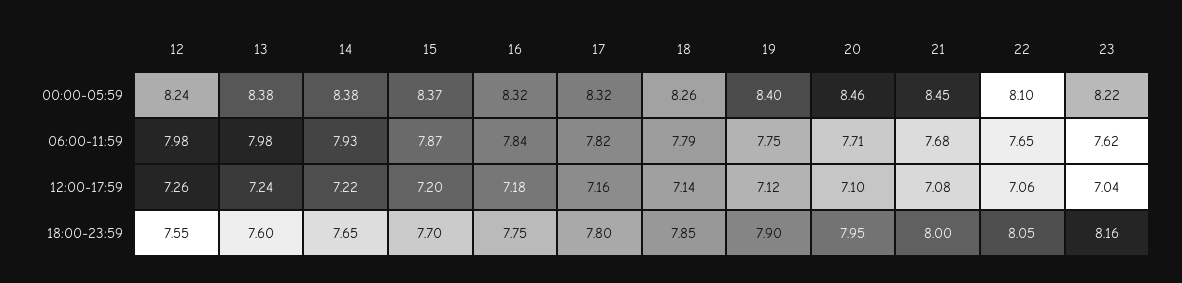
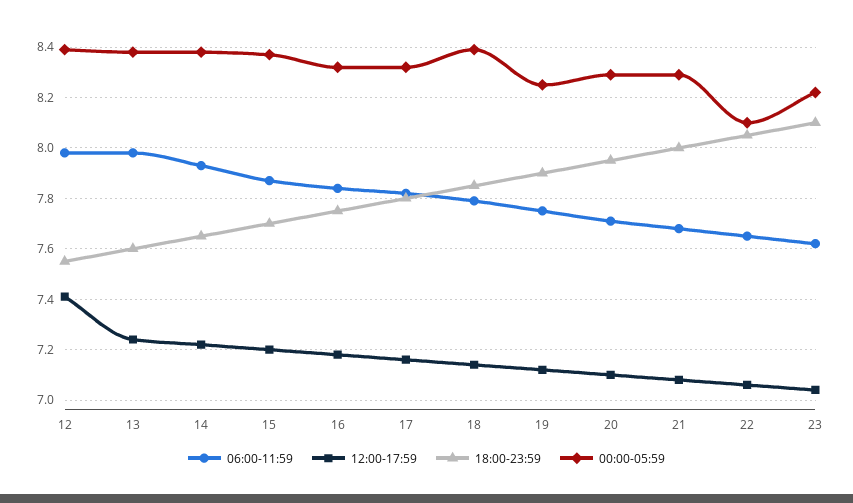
00:00-05:59, 12: 8.24 -> 8.4
00:00-05:59, 18: 8.26 -> 8.4
00:00-05:59, 19: 8.4 -> 8.25
00:00-05:59, 20: 8.46 -> 8.3
00:00-05:59, 21: 8.45 -> 8.3
12:00-17:59, 12: 7.26 -> 7.4
18:00-23:59, 23: 8.16 -> 8.1

